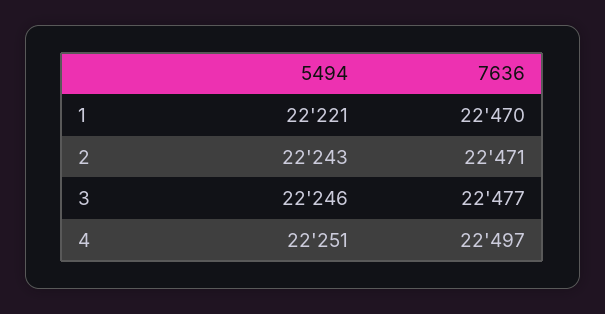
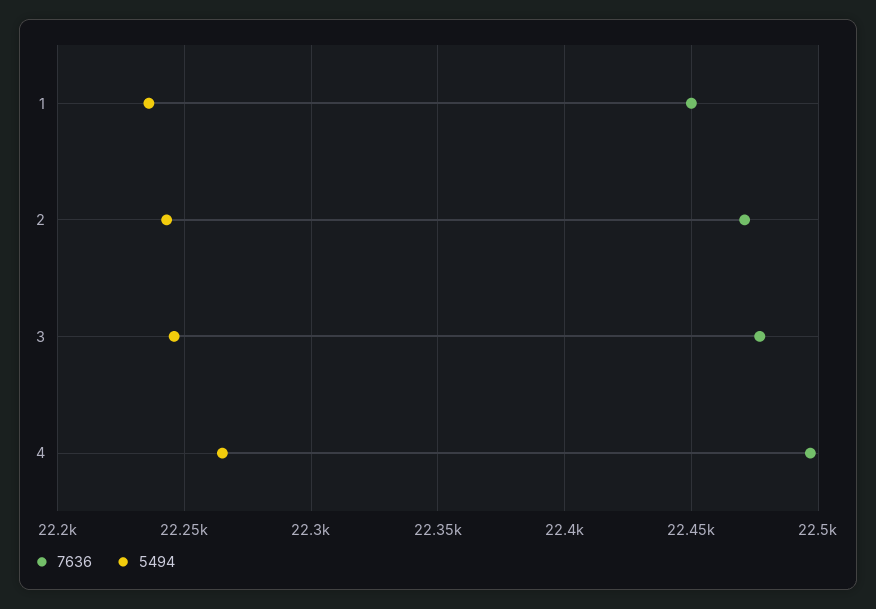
5494, 1: 22221 -> 22235
7636, 1: 22470 -> 22450
5494, 4: 22251 -> 22265

